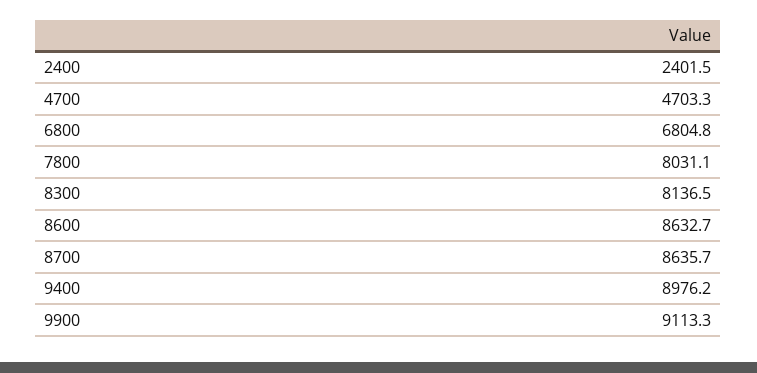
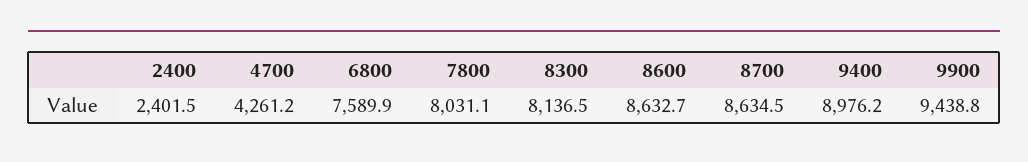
4700: 4703.3 -> 4261.2
6800: 6804.8 -> 7589.9
8700: 8635.7 -> 8634.5
9900: 9113.3 -> 9438.8

